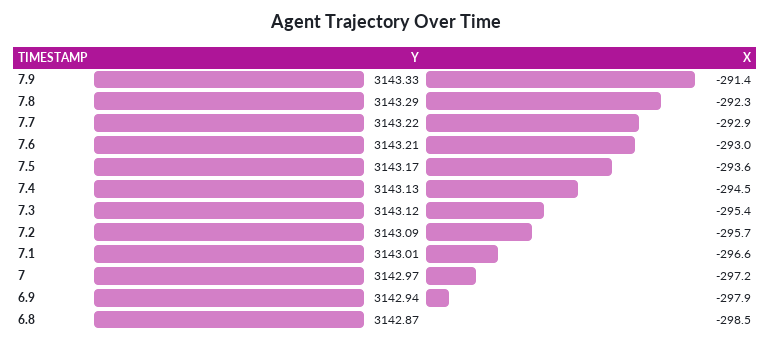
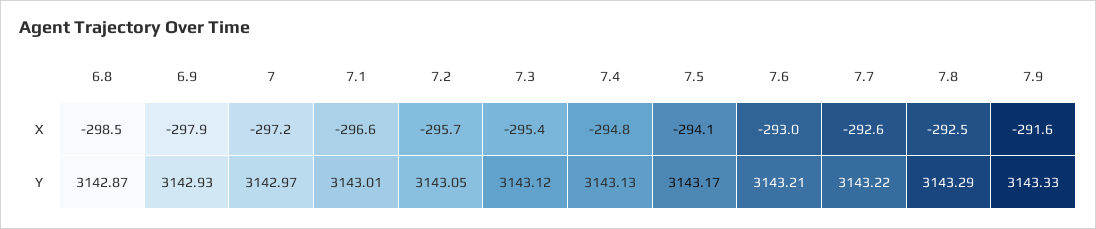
X, 7.9: -291.4 -> -291.6
X, 7.8: -292.3 -> -292.5
X, 7.7: -292.9 -> -292.6
X, 7.5: -293.6 -> -294.1
X, 7.4: -294.5 -> -294.8
Y, 7.2: 3143.09 -> 3143.05
Y, 6.9: 3142.94 -> 3142.93

